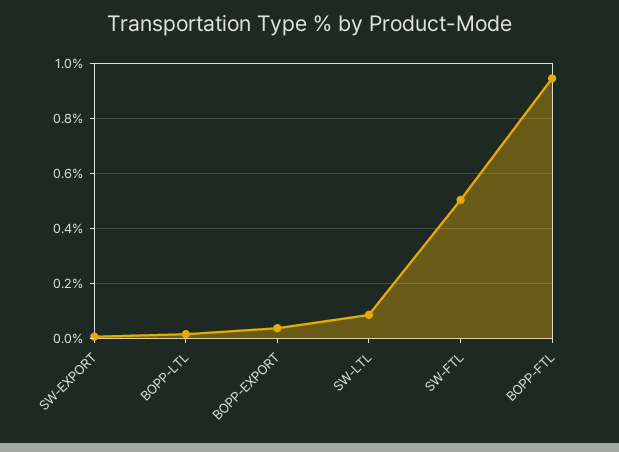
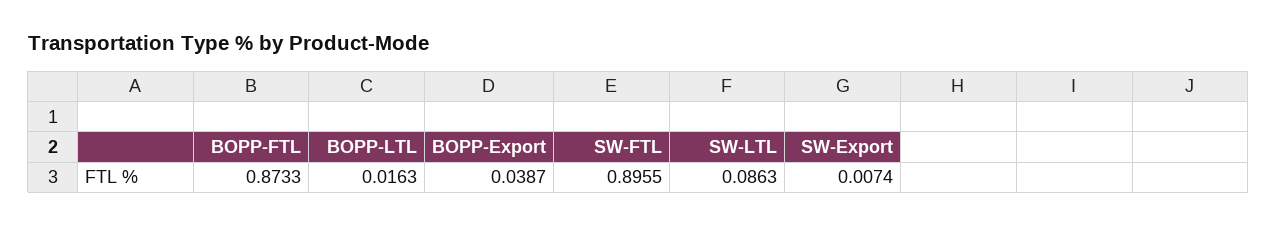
SW-FTL: 0.5 -> 0.8955
BOPP-FTL: 0.95 -> 0.8733

